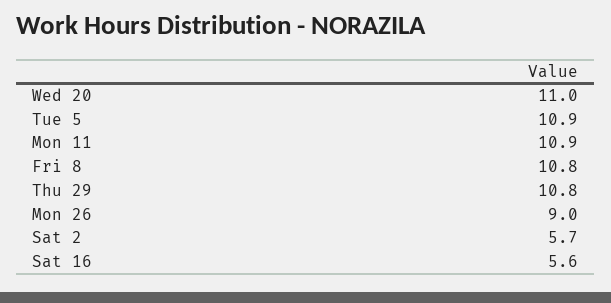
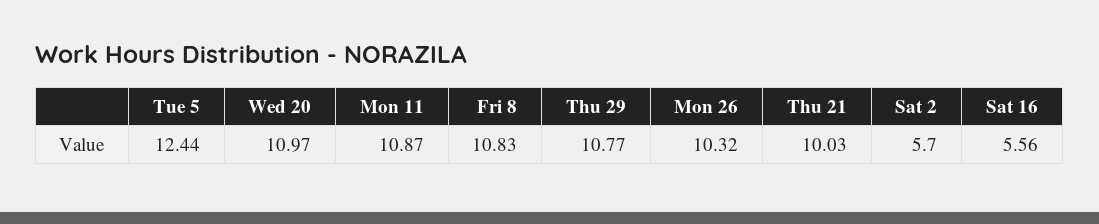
Tue 5: 10.9 -> 12.44
Mon 26: 9 -> 10.32
Thu 21: none -> 10.03

